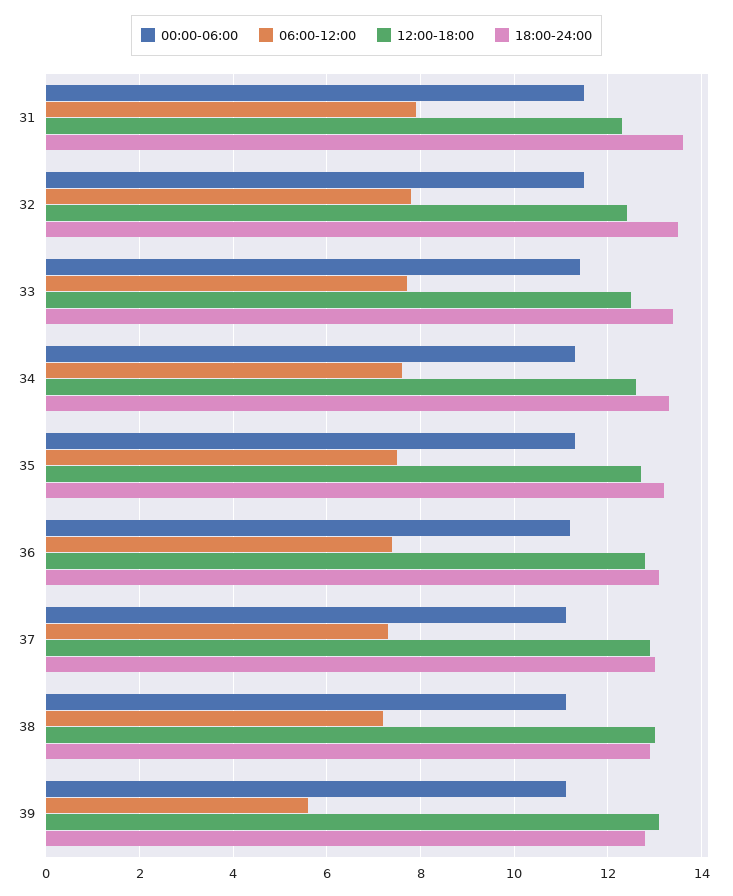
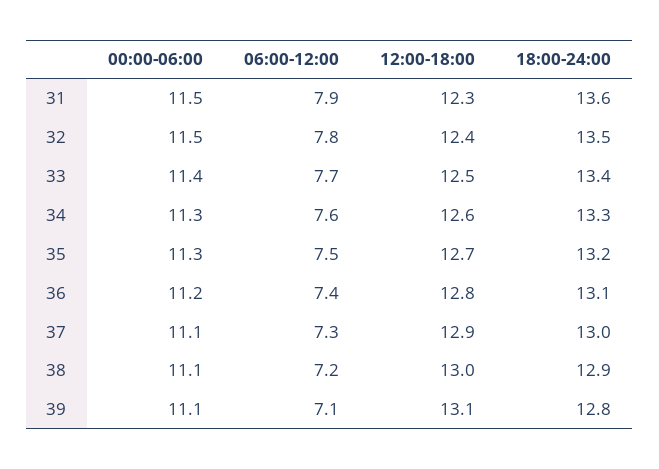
06:00-12:00, 39: 5.5 -> 7.1

